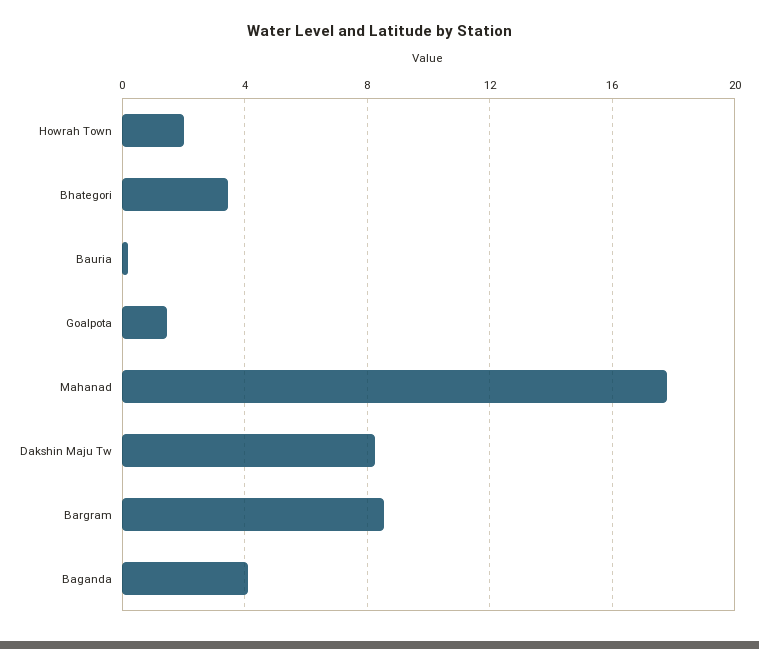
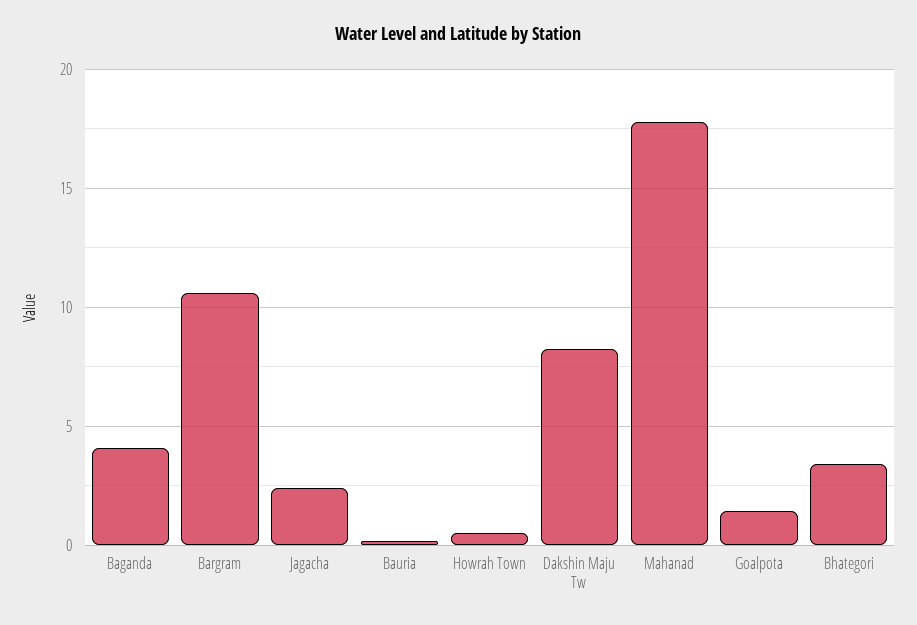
Howrah Town: 2 -> 0.5
Bargram: 8.5 -> 10.5
Jagacha: none -> 2.5

